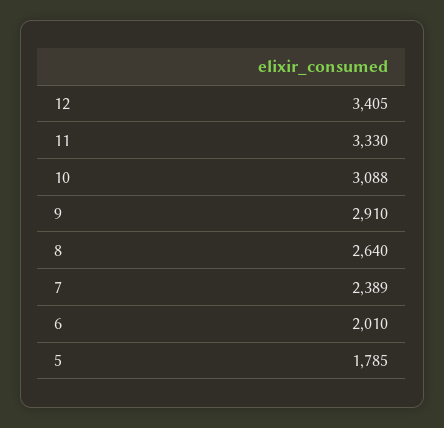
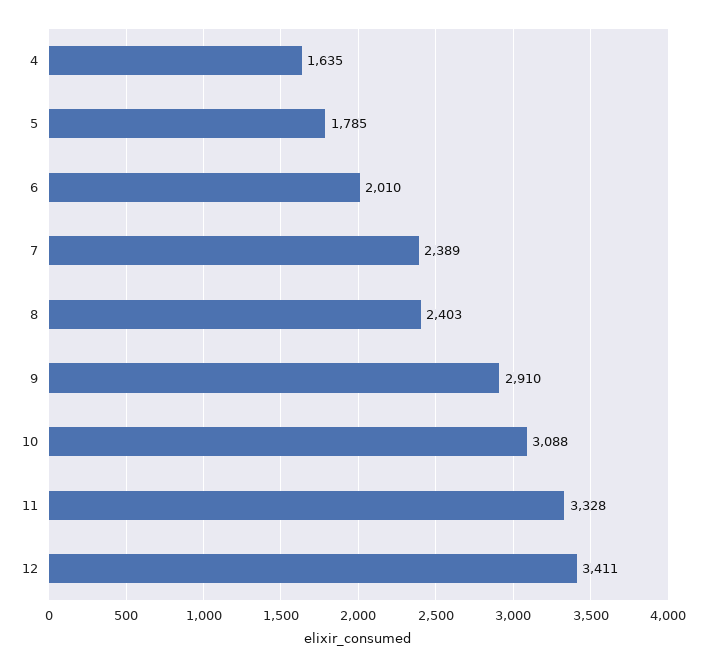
12: 3405 -> 3411
11: 3330 -> 3328
8: 2640 -> 2403
4: none -> 1635

